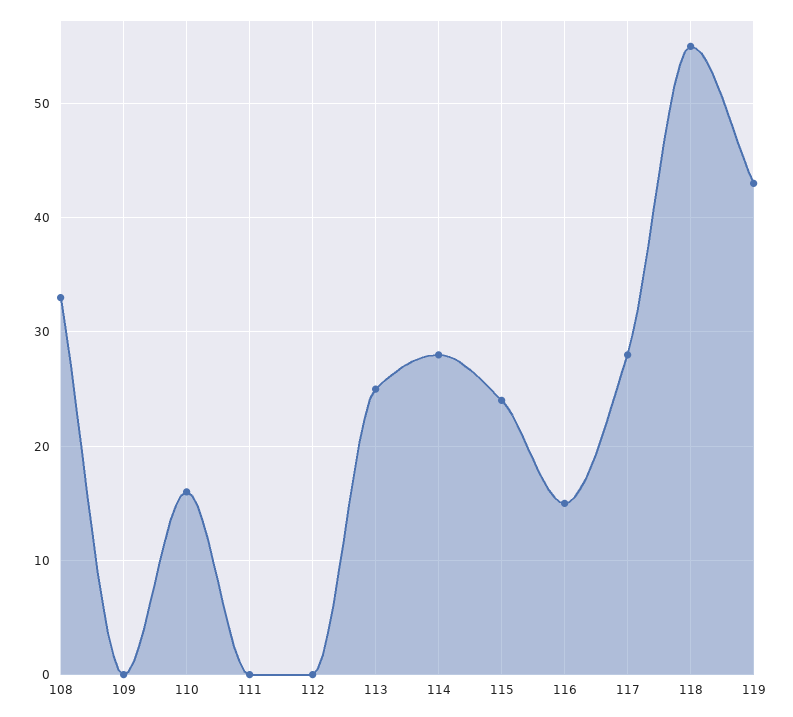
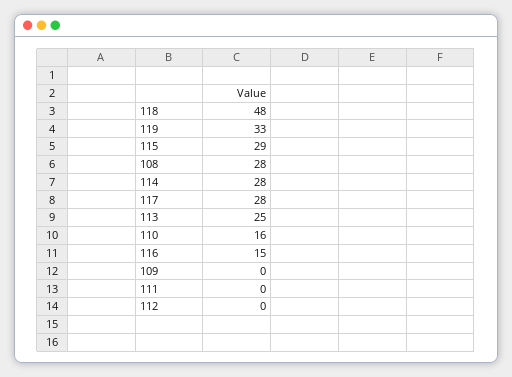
108: 33 -> 28
115: 24 -> 29
118: 55 -> 48
119: 43 -> 33

